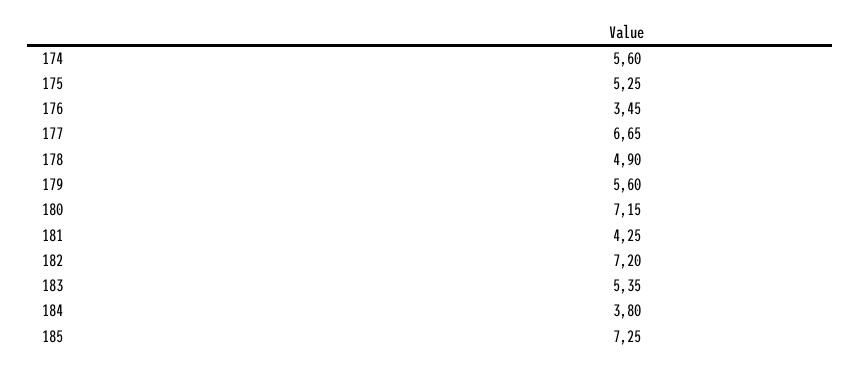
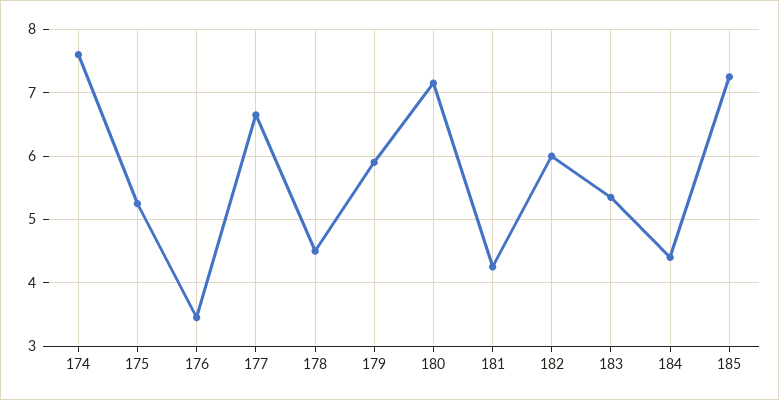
174: 5.6 -> 7.6
178: 4.9 -> 4.5
179: 5.6 -> 5.9
182: 7.2 -> 6
184: 3.8 -> 4.4

